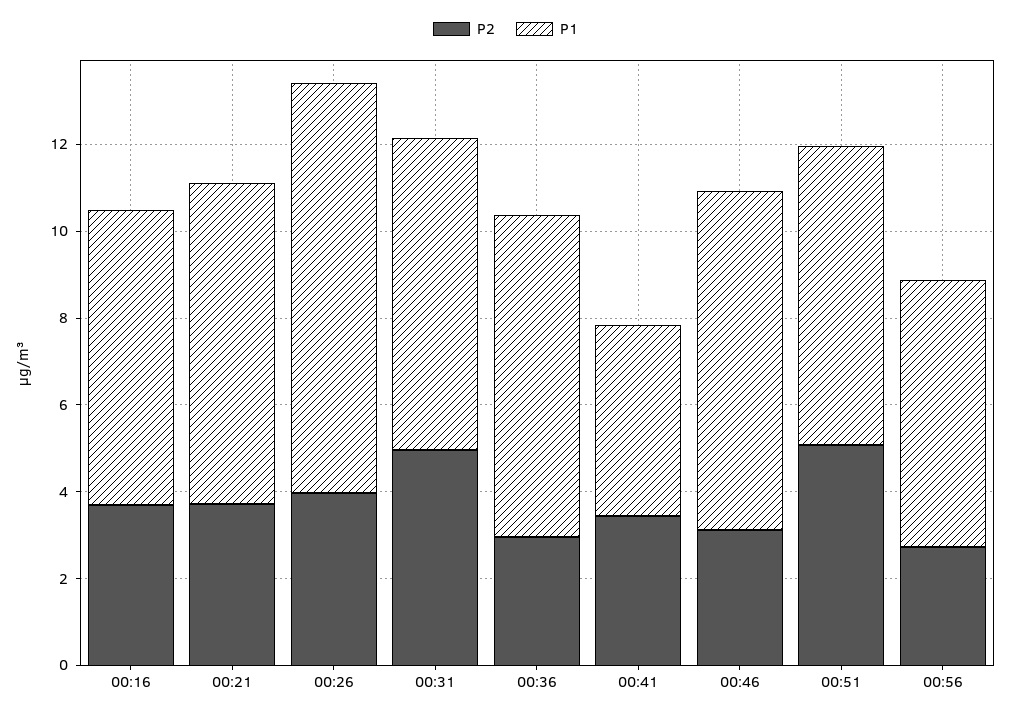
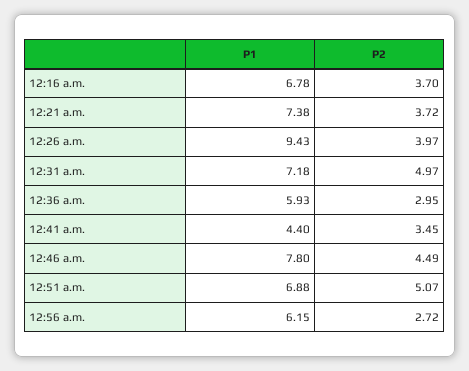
P1, 00:36: 7.5 -> 5.93
P2, 00:46: 3 -> 4.49

